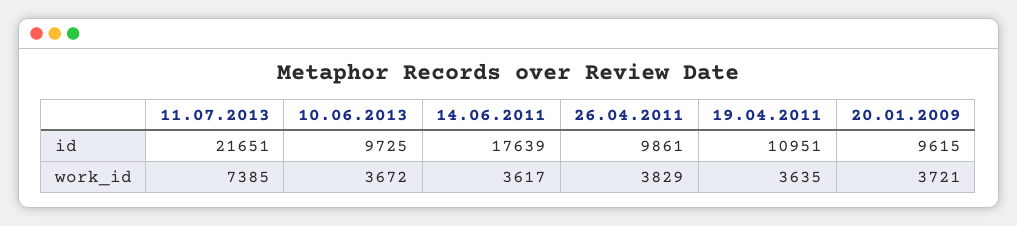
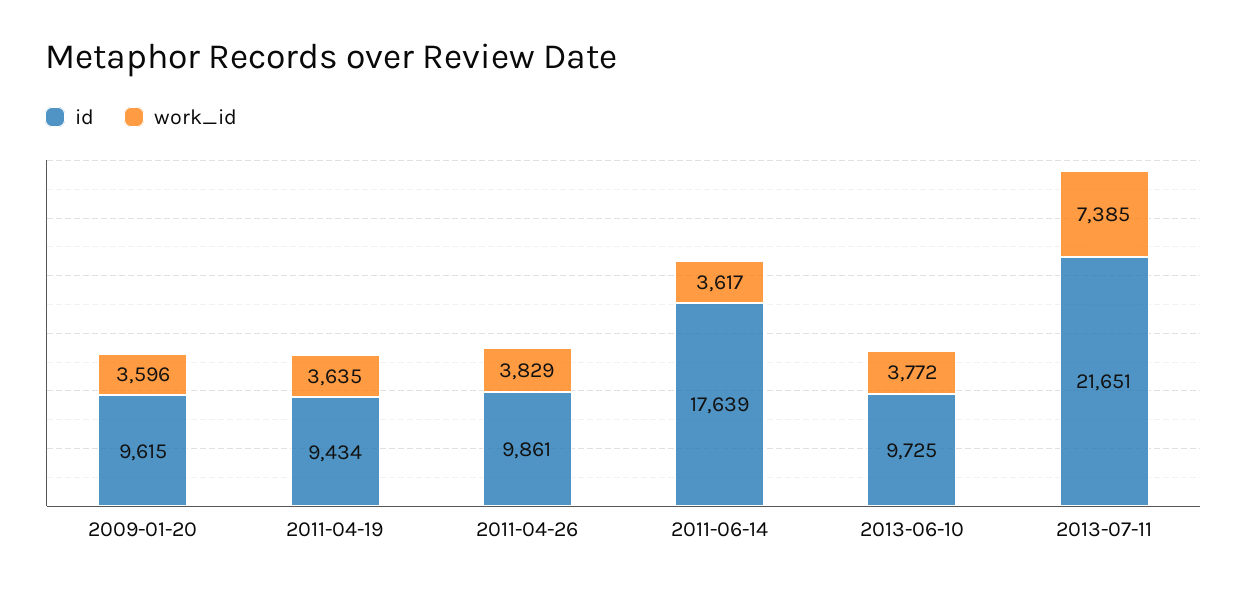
id, 19.04.2011: 10951 -> 9434
work_id, 10.06.2013: 3672 -> 3772
work_id, 20.01.2009: 3721 -> 3596

